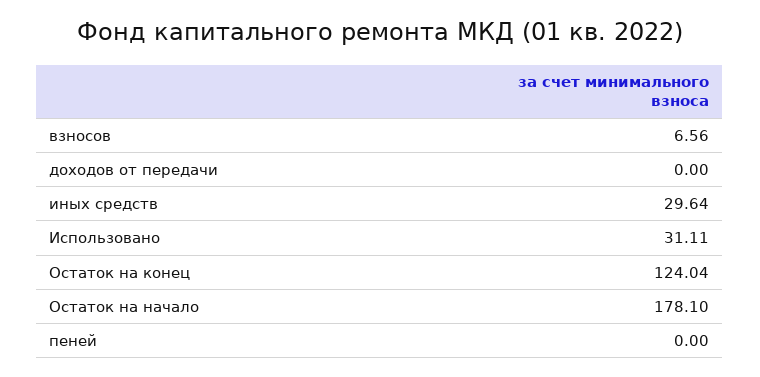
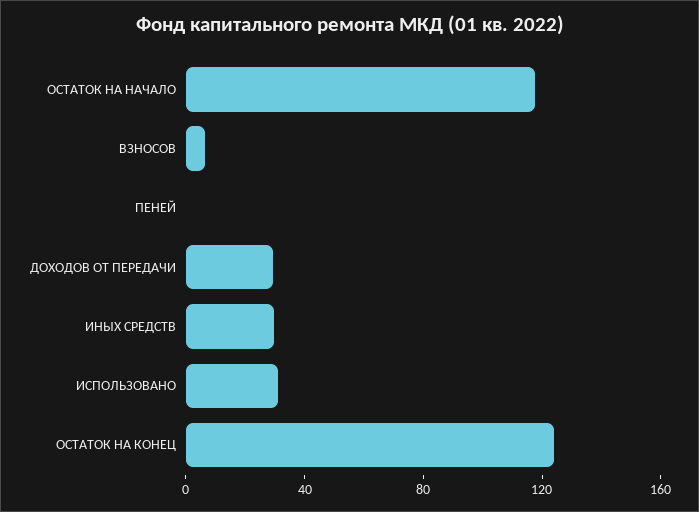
доходов от передачи: 0 -> 30
Остаток на начало: 178.1 -> 120

